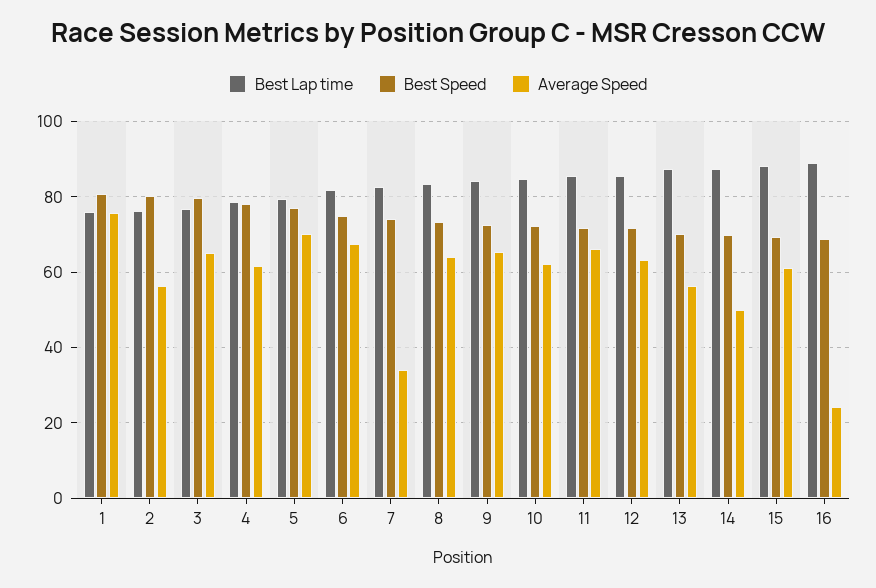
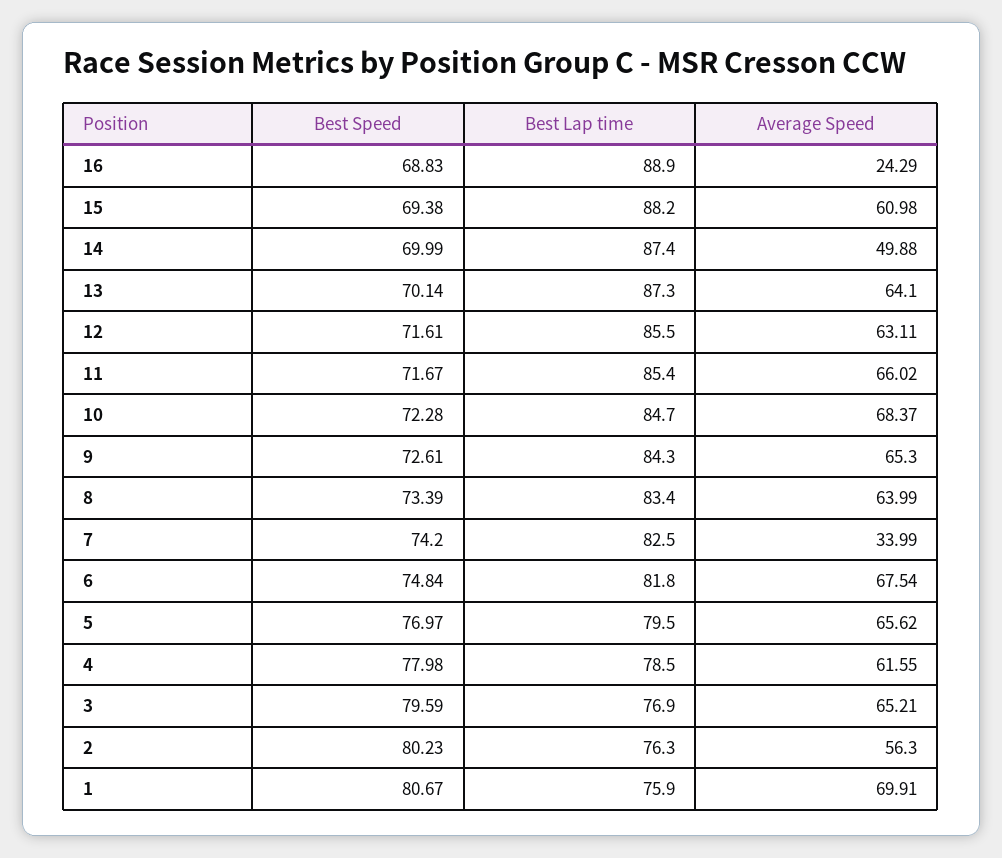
Average Speed, 1: 76 -> 69.91
Average Speed, 5: 70 -> 65.62
Average Speed, 10: 62 -> 68.37
Average Speed, 13: 56 -> 64.1

